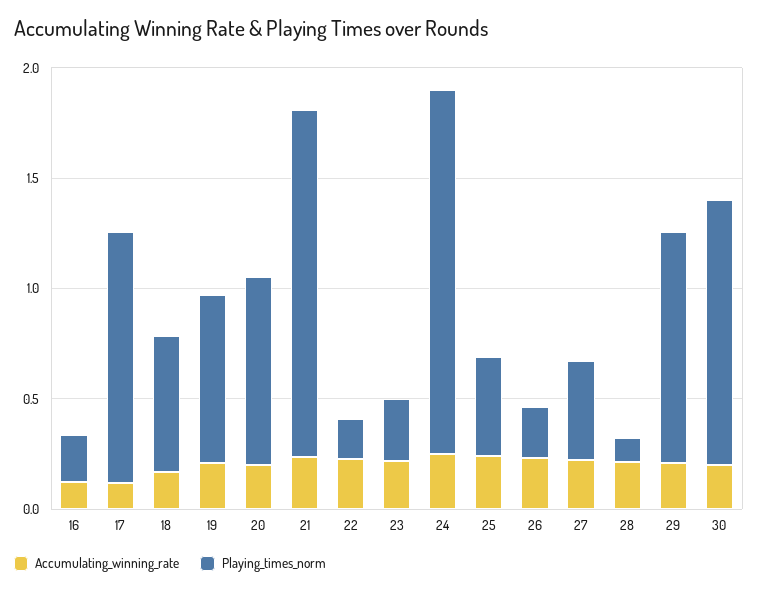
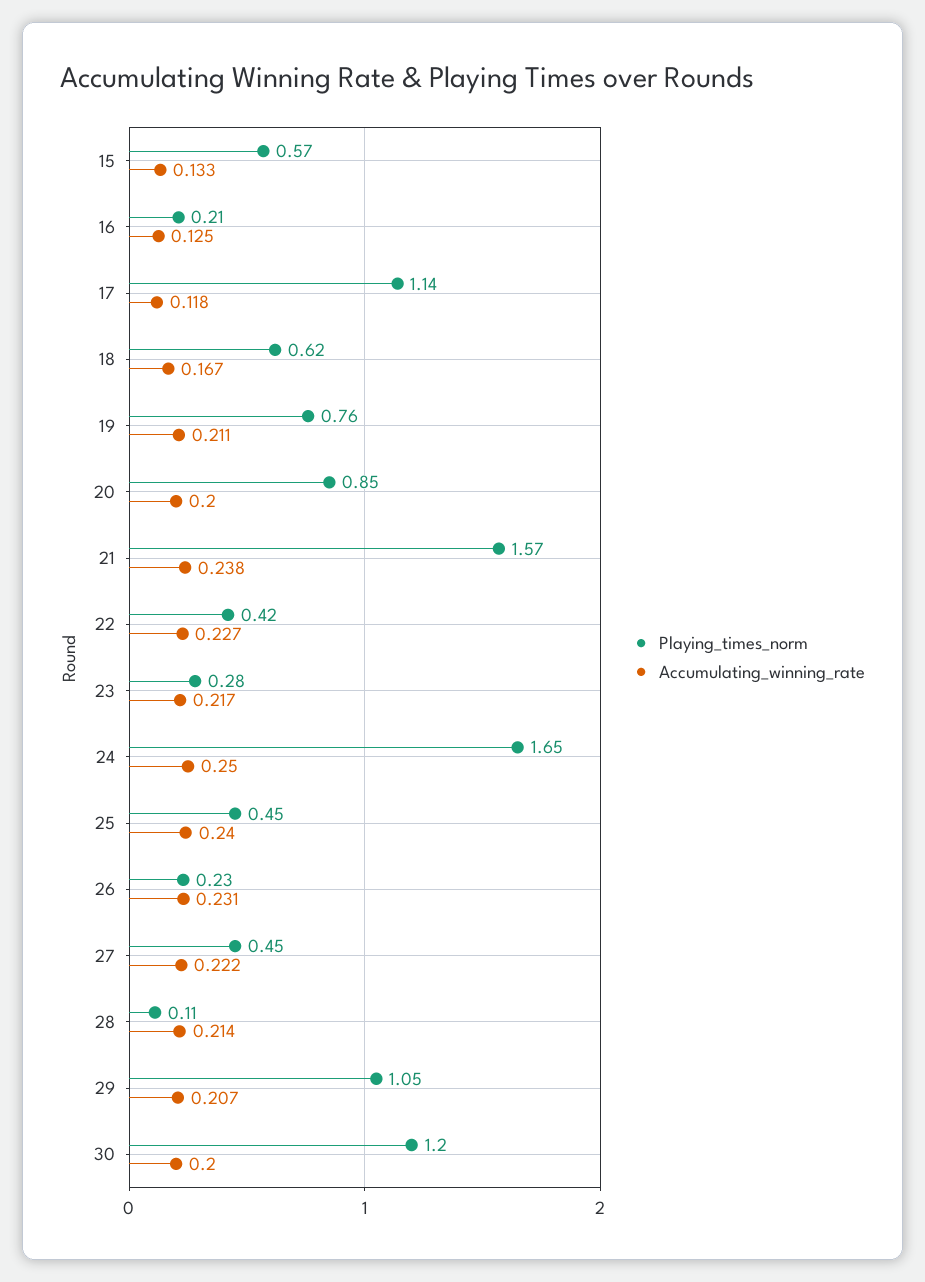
Playing_times_norm, 22: 0.2 -> 0.42
Playing_times_norm, 15: none -> 0.57
Accumulating_winning_rate, 15: none -> 0.133

